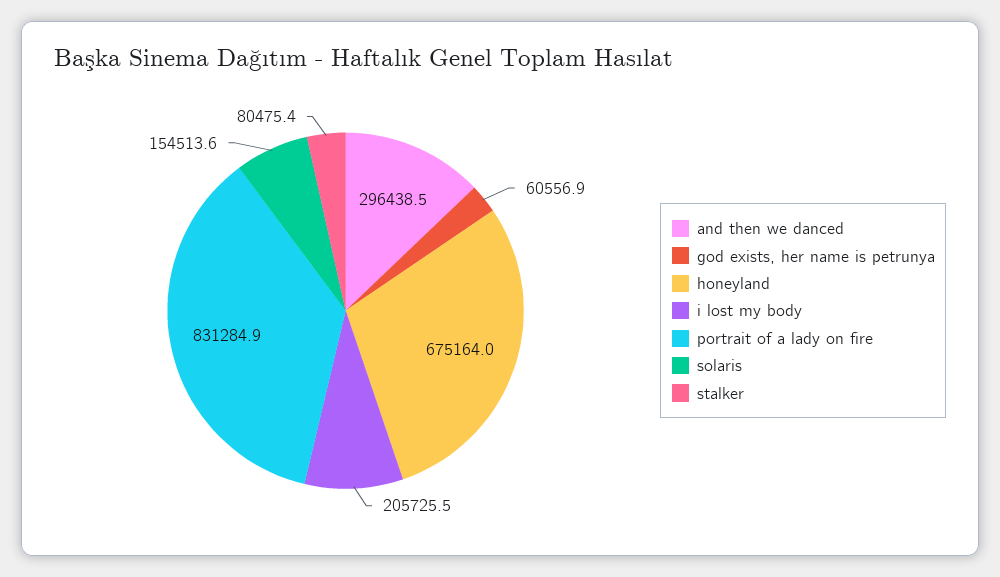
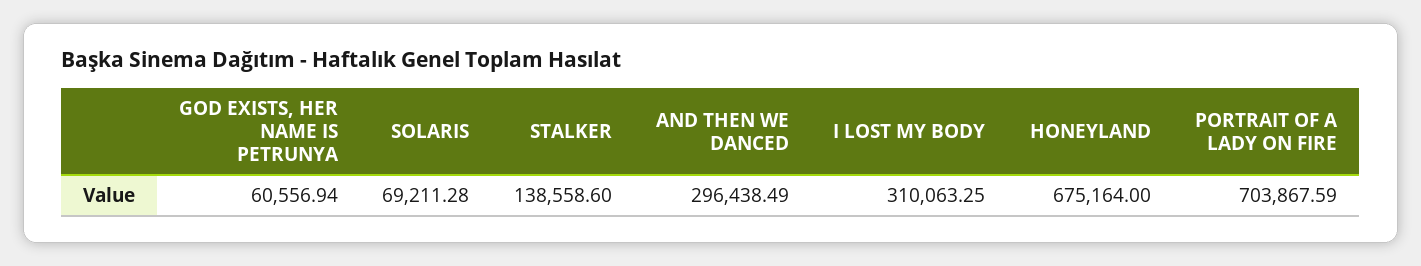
i lost my body: 205725.5 -> 310063.25
portrait of a lady on fire: 831284.9 -> 703867.59
solaris: 154513.6 -> 69211.28
stalker: 80475.4 -> 138558.6

